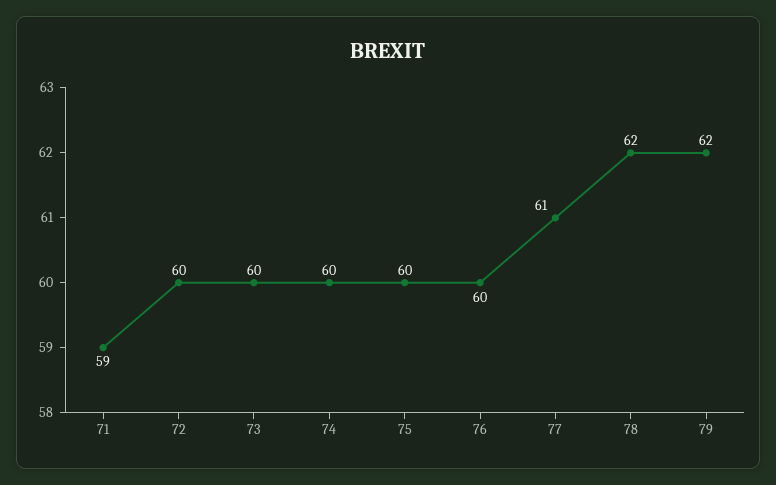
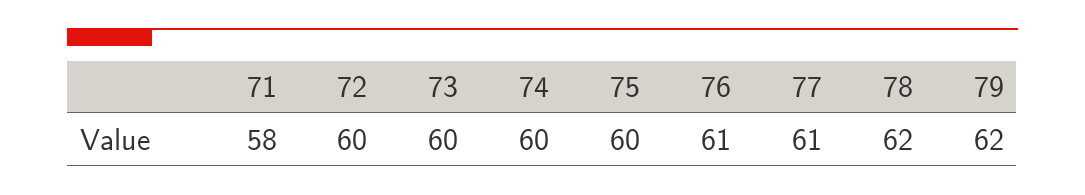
71: 59 -> 58
76: 60 -> 61

